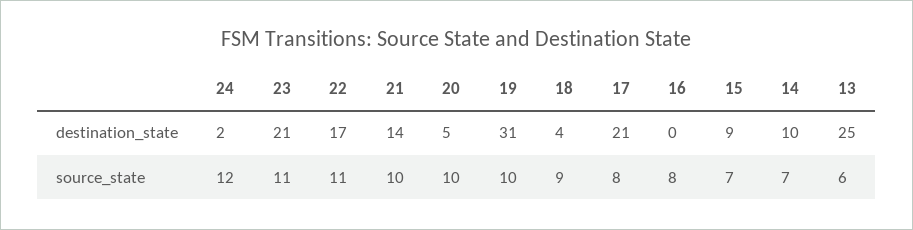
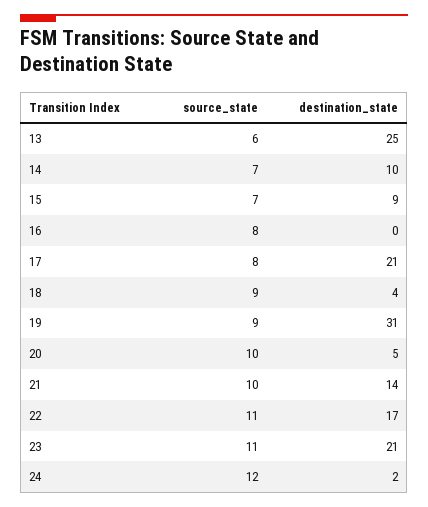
19, source_state: 10 -> 9

